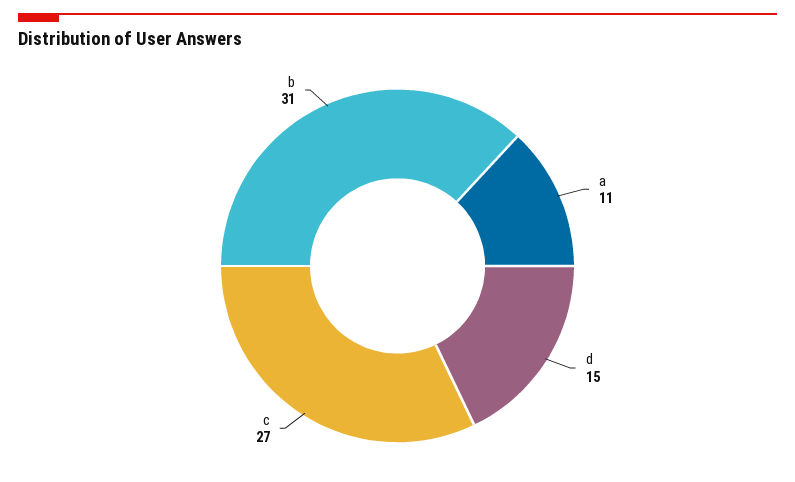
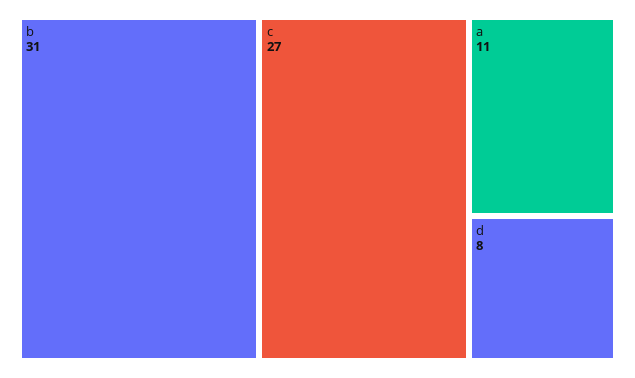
d: 15 -> 8

